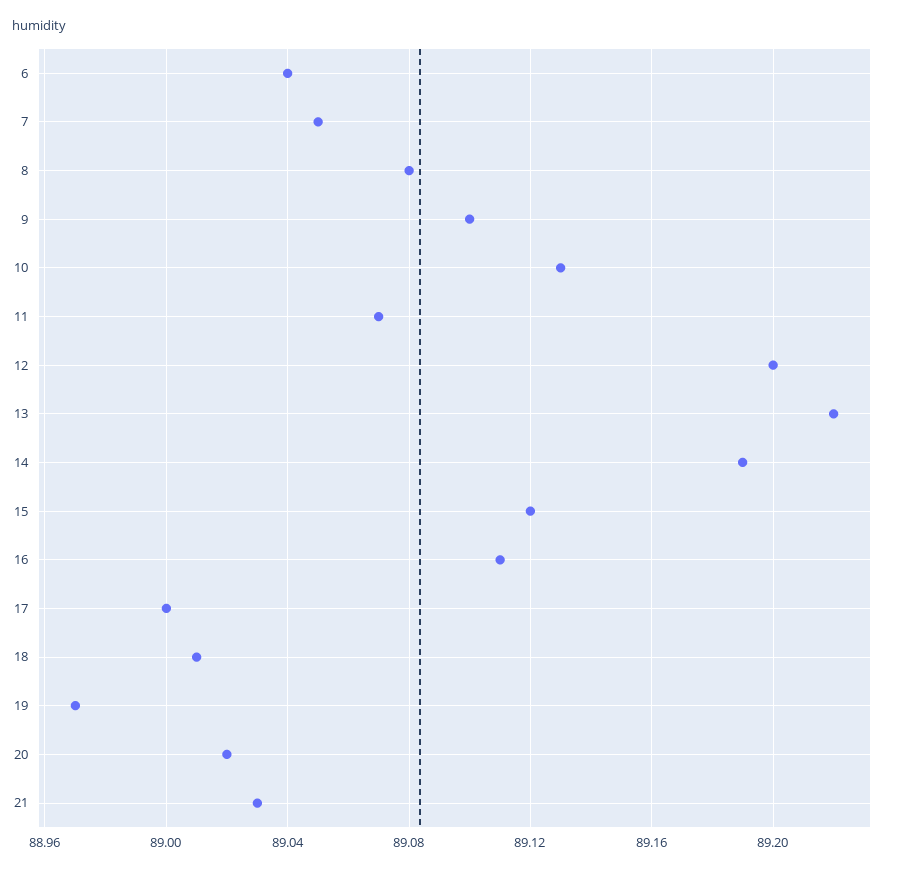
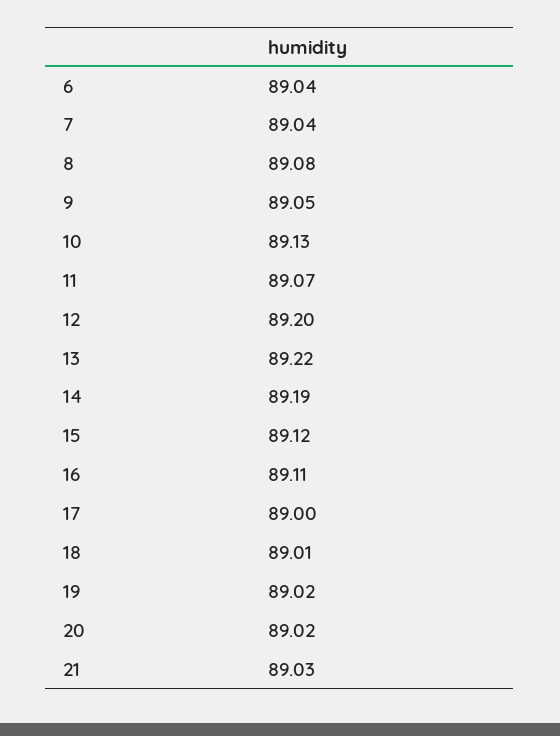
7: 89.05 -> 89.04
9: 89.1 -> 89.05
19: 88.97 -> 89.02

